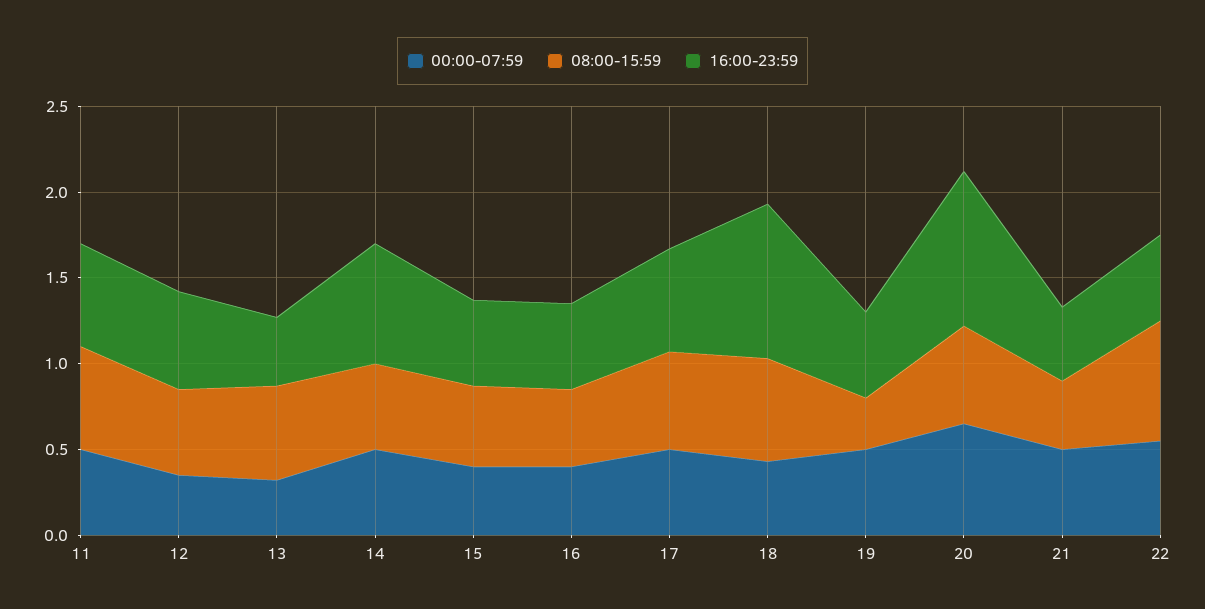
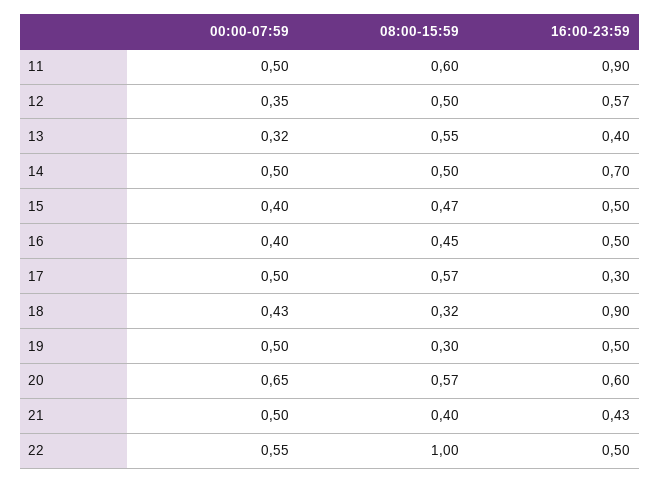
16:00-23:59, 11: 0.6 -> 0.9
16:00-23:59, 17: 0.6 -> 0.3
08:00-15:59, 18: 0.6 -> 0.32
16:00-23:59, 20: 0.9 -> 0.6
08:00-15:59, 22: 0.7 -> 1

